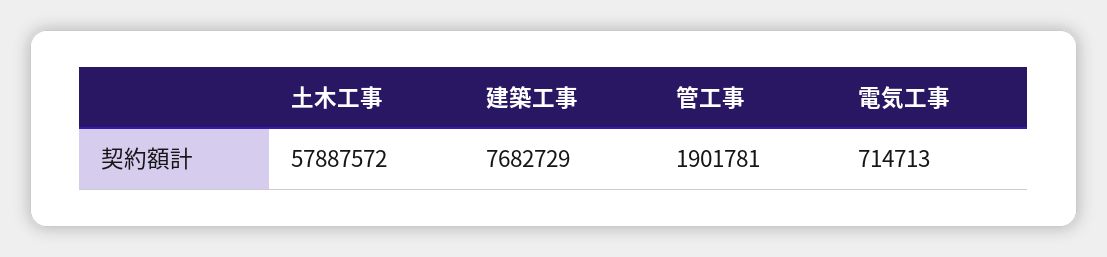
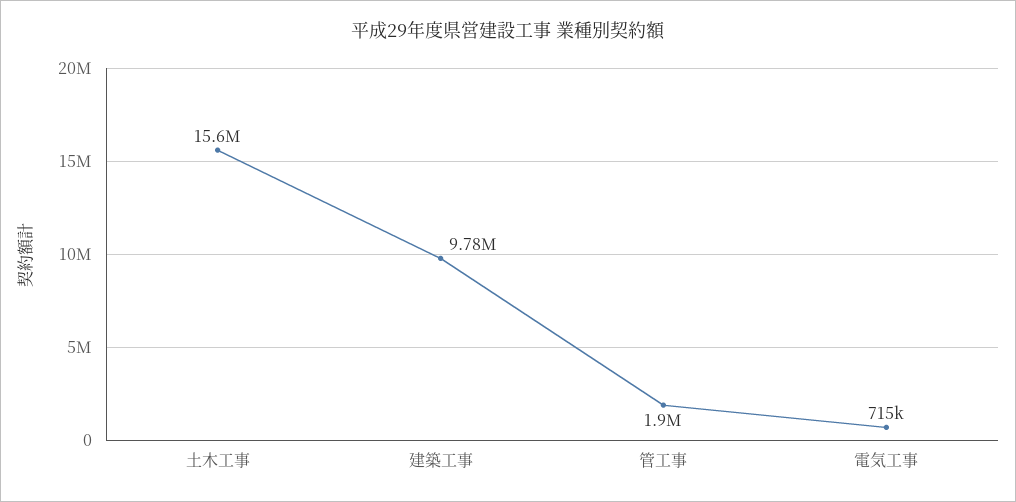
土木工事: 57887572 -> 15600000
建築工事: 7682729 -> 9780000

